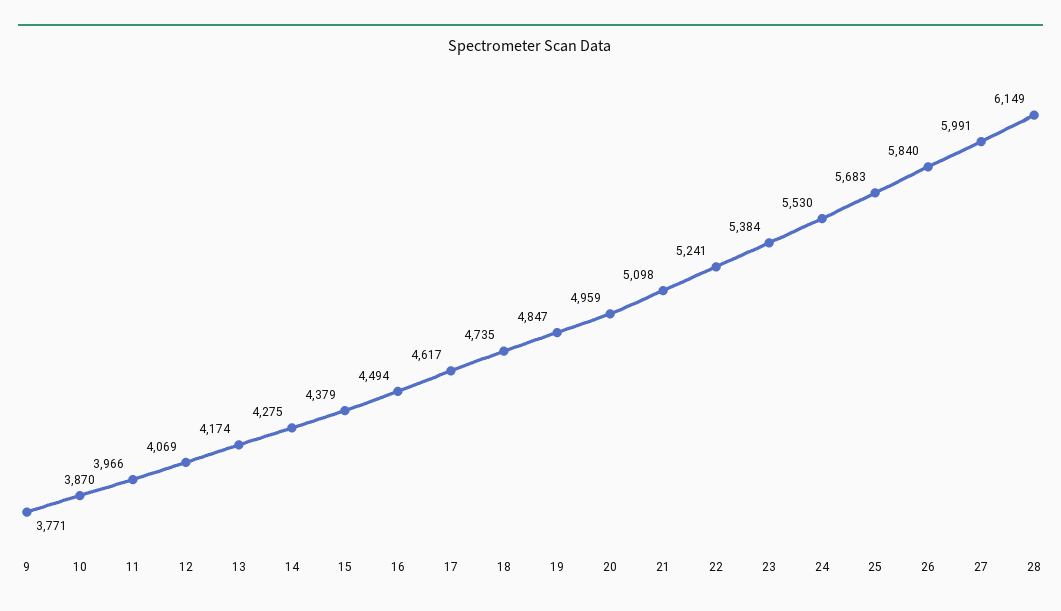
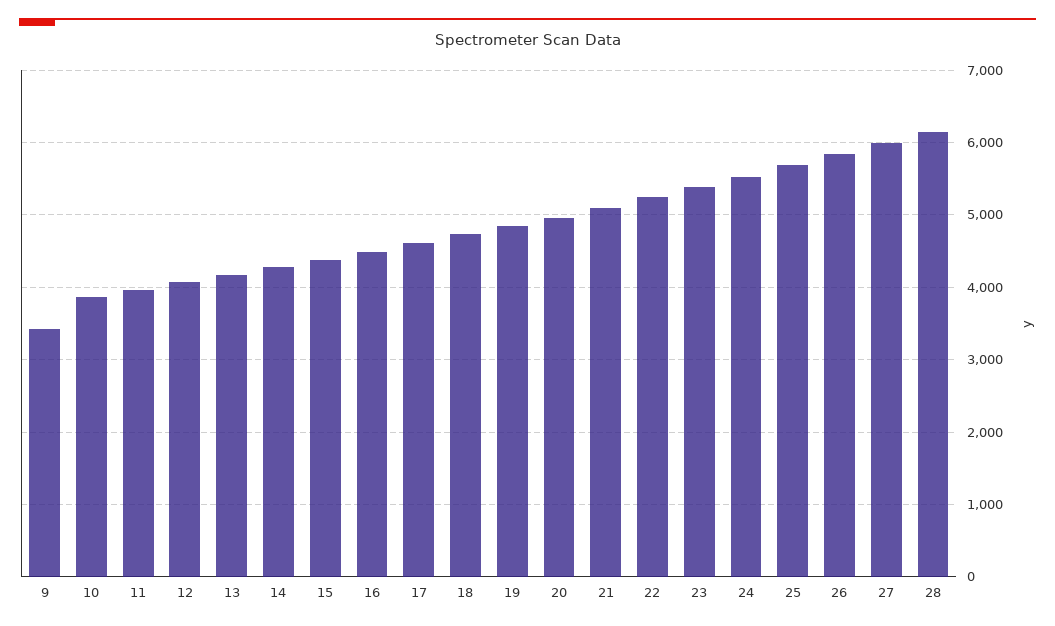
9: 3771 -> 3400

